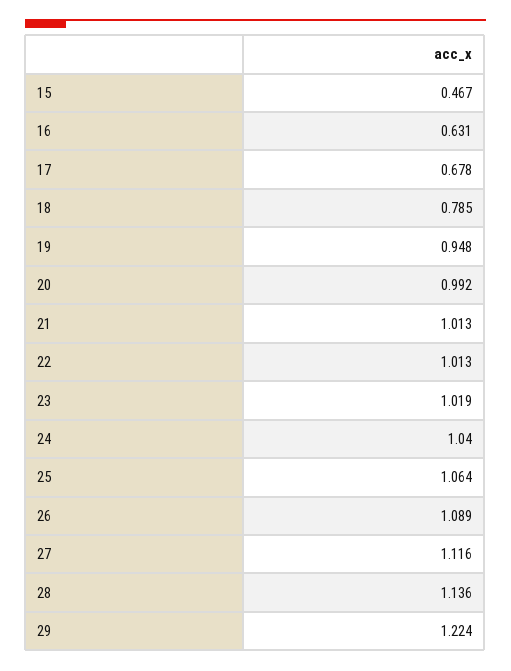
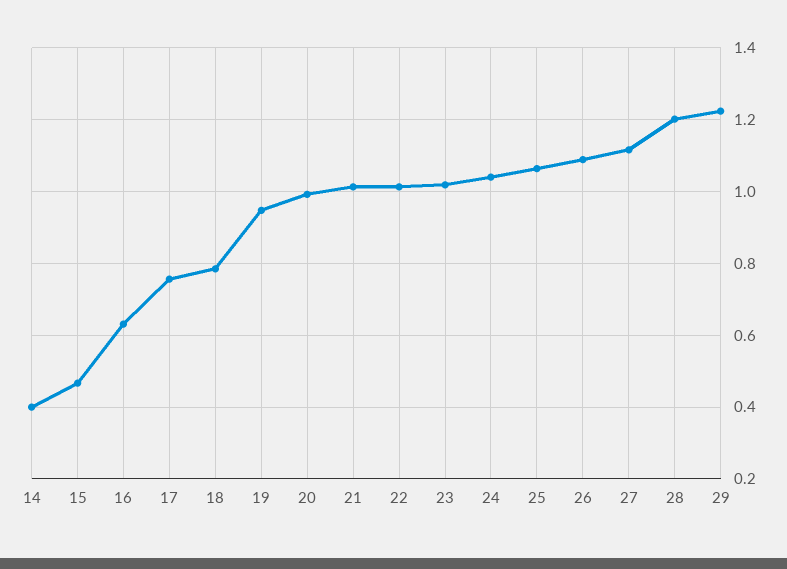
17: 0.678 -> 0.76
28: 1.136 -> 1.2
14: none -> 0.4

